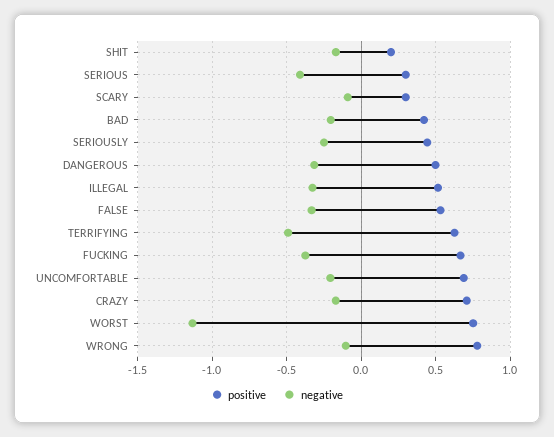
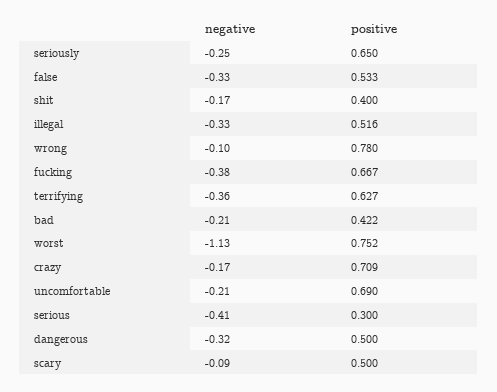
positive, SHIT: 0.2 -> 0.4
positive, SCARY: 0.3 -> 0.5
positive, SERIOUSLY: 0.45 -> 0.65
negative, TERRIFYING: -0.5 -> -0.36

